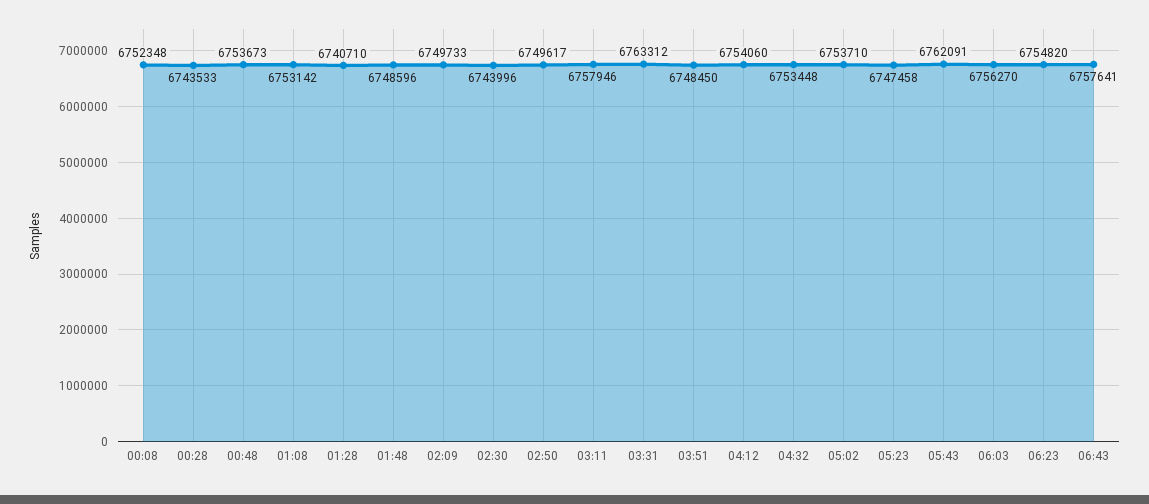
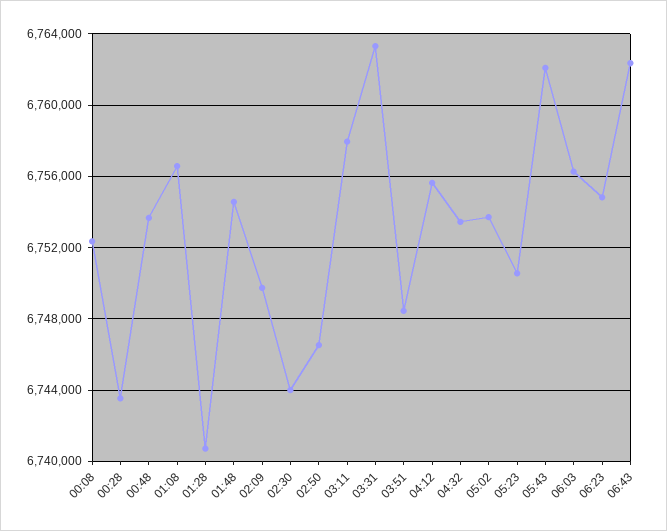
01:08: 6753142 -> 6756500
01:48: 6748596 -> 6754500
02:50: 6749617 -> 6746500
04:12: 6754060 -> 6755500
05:23: 6747458 -> 6750500
06:43: 6757641 -> 6762500

